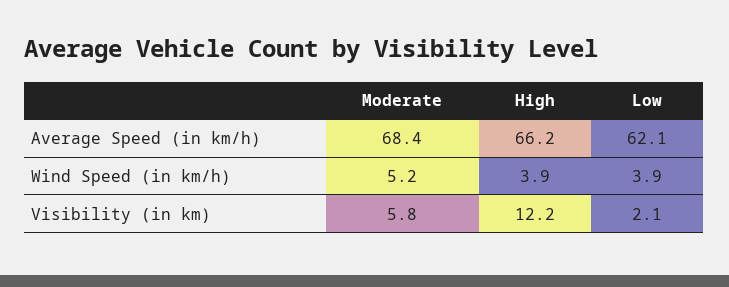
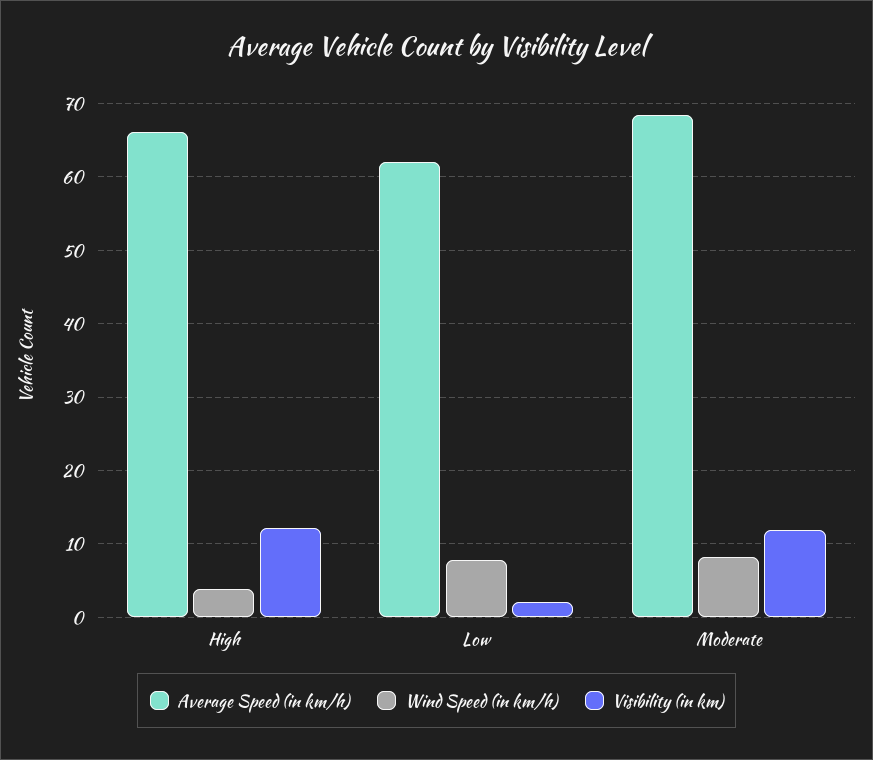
Wind Speed (in km/h), Moderate: 5.2 -> 8
Wind Speed (in km/h), Low: 3.9 -> 8
Visibility (in km), Moderate: 5.8 -> 12

